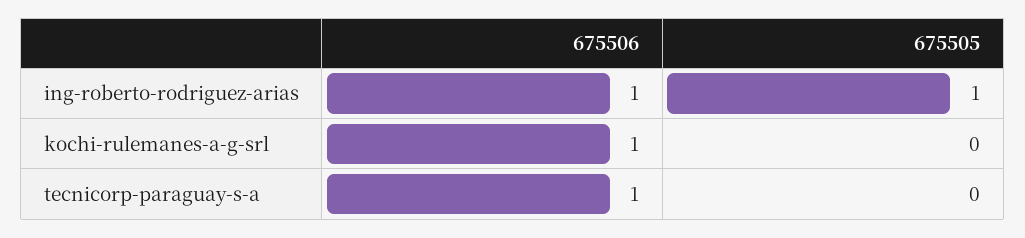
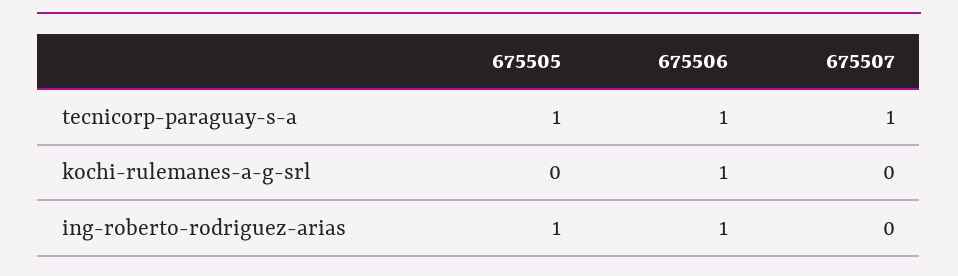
675505, tecnicorp-paraguay-s-a: 0 -> 1
675507, tecnicorp-paraguay-s-a: none -> 1
675507, kochi-rulemanes-a-g-srl: none -> 0
675507, ing-roberto-rodriguez-arias: none -> 0

